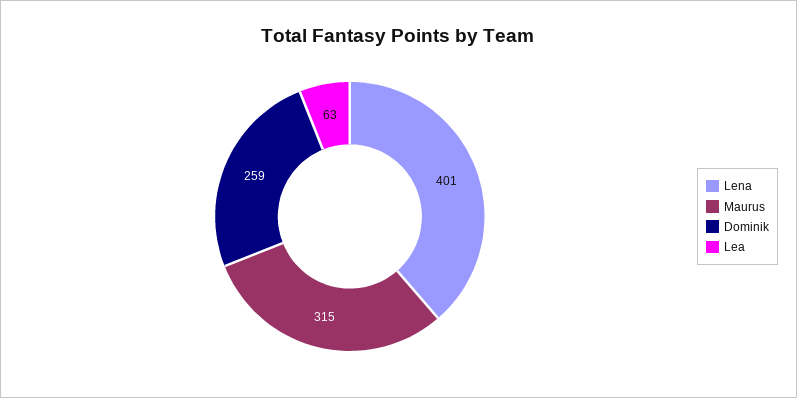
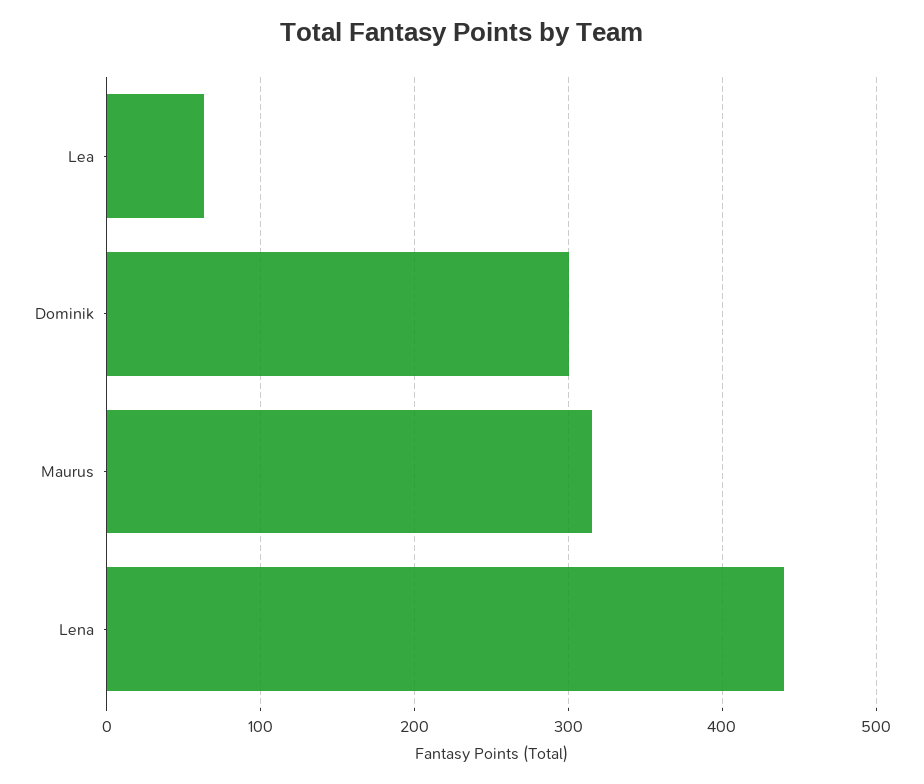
Lena: 401 -> 440
Dominik: 259 -> 300

